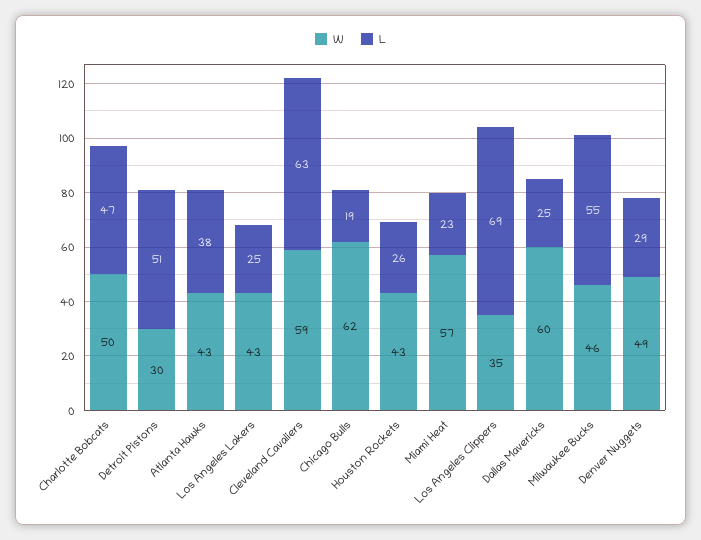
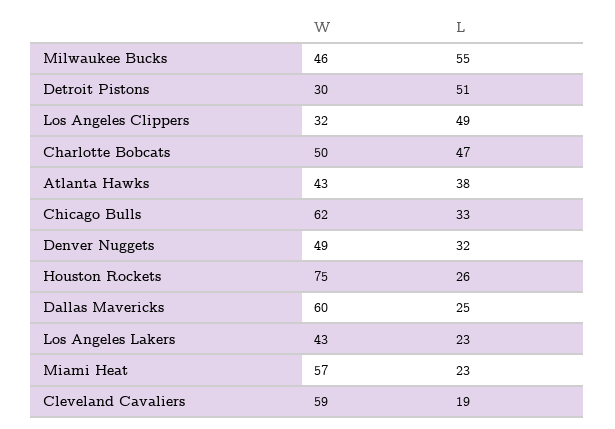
L, Los Angeles Lakers: 25 -> 23
L, Cleveland Cavaliers: 63 -> 19
L, Chicago Bulls: 19 -> 33
W, Houston Rockets: 43 -> 75
W, Los Angeles Clippers: 35 -> 32
L, Los Angeles Clippers: 69 -> 49
L, Denver Nuggets: 29 -> 32

